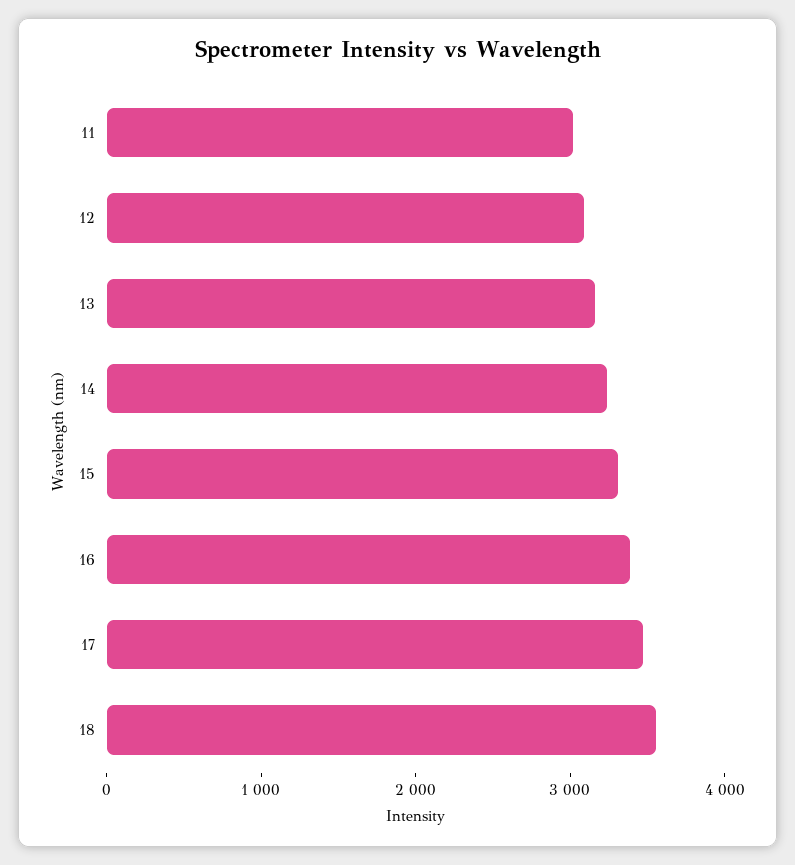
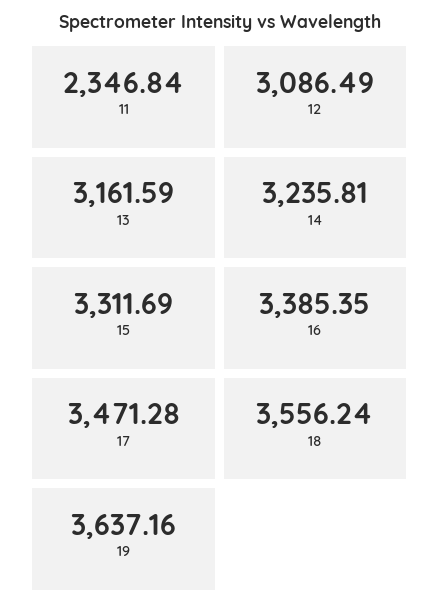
11: 3000 -> 2346.84
19: none -> 3637.16

